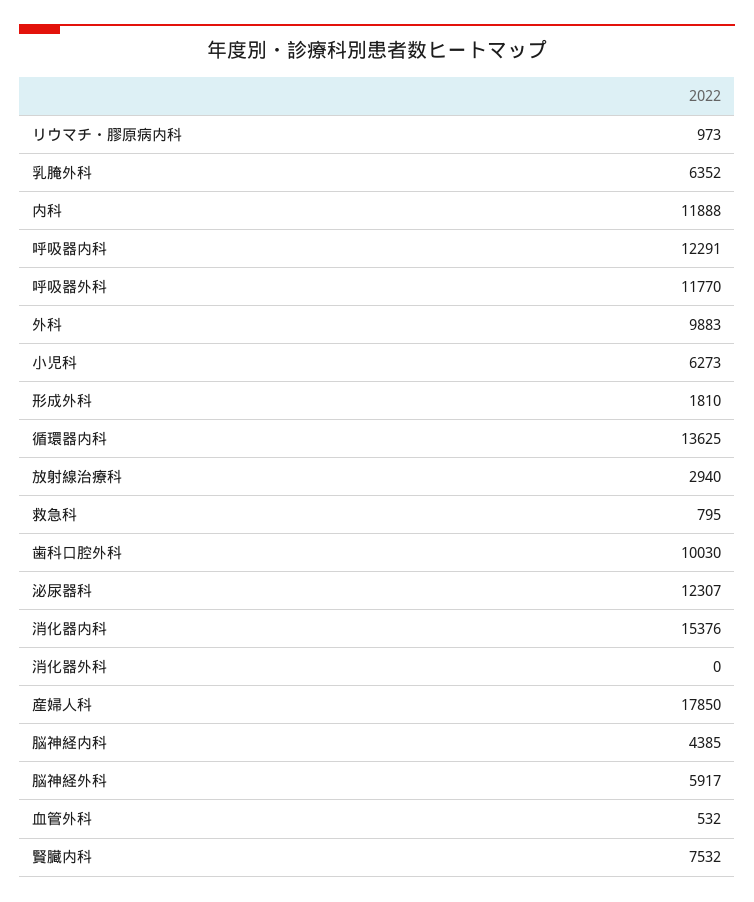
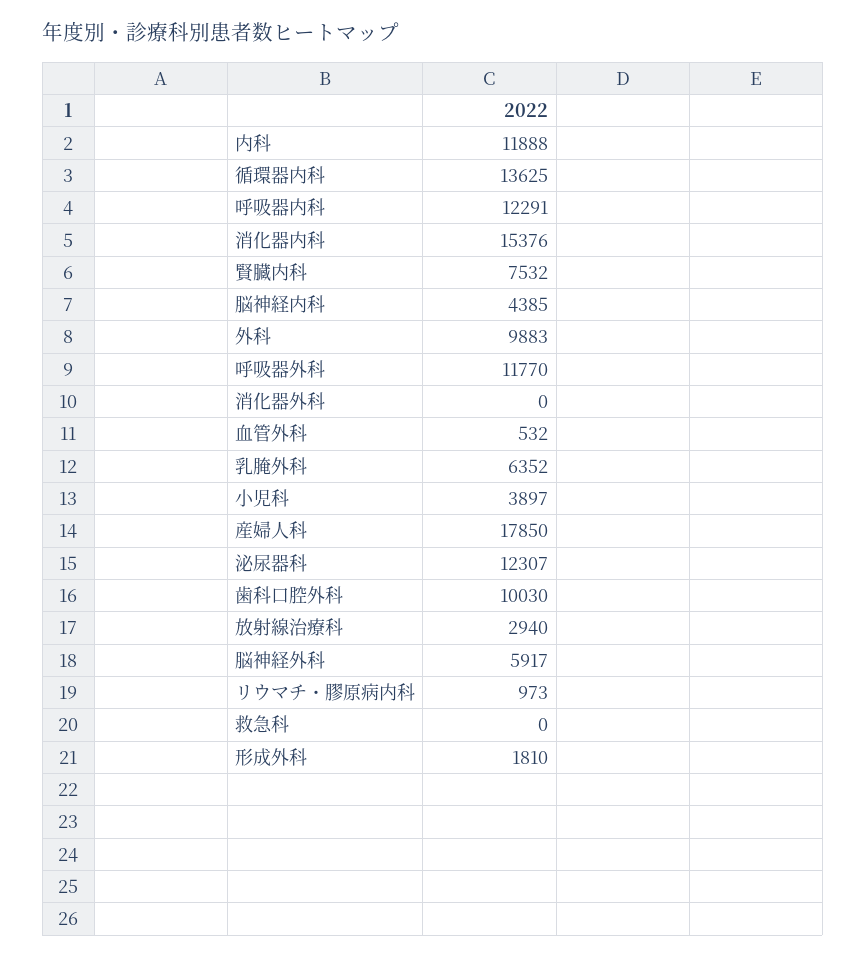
小児科: 6273 -> 3897
救急科: 795 -> 0

